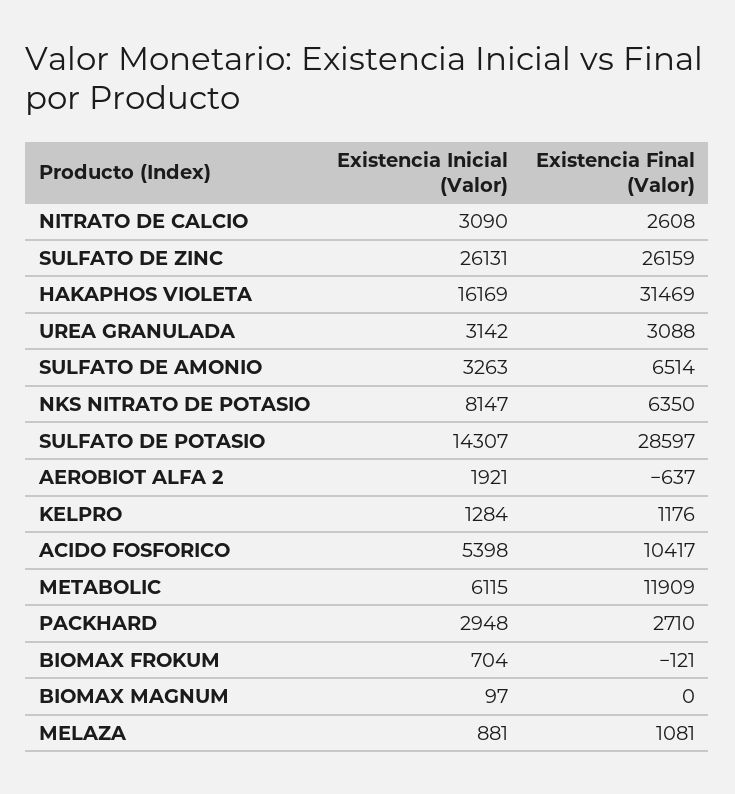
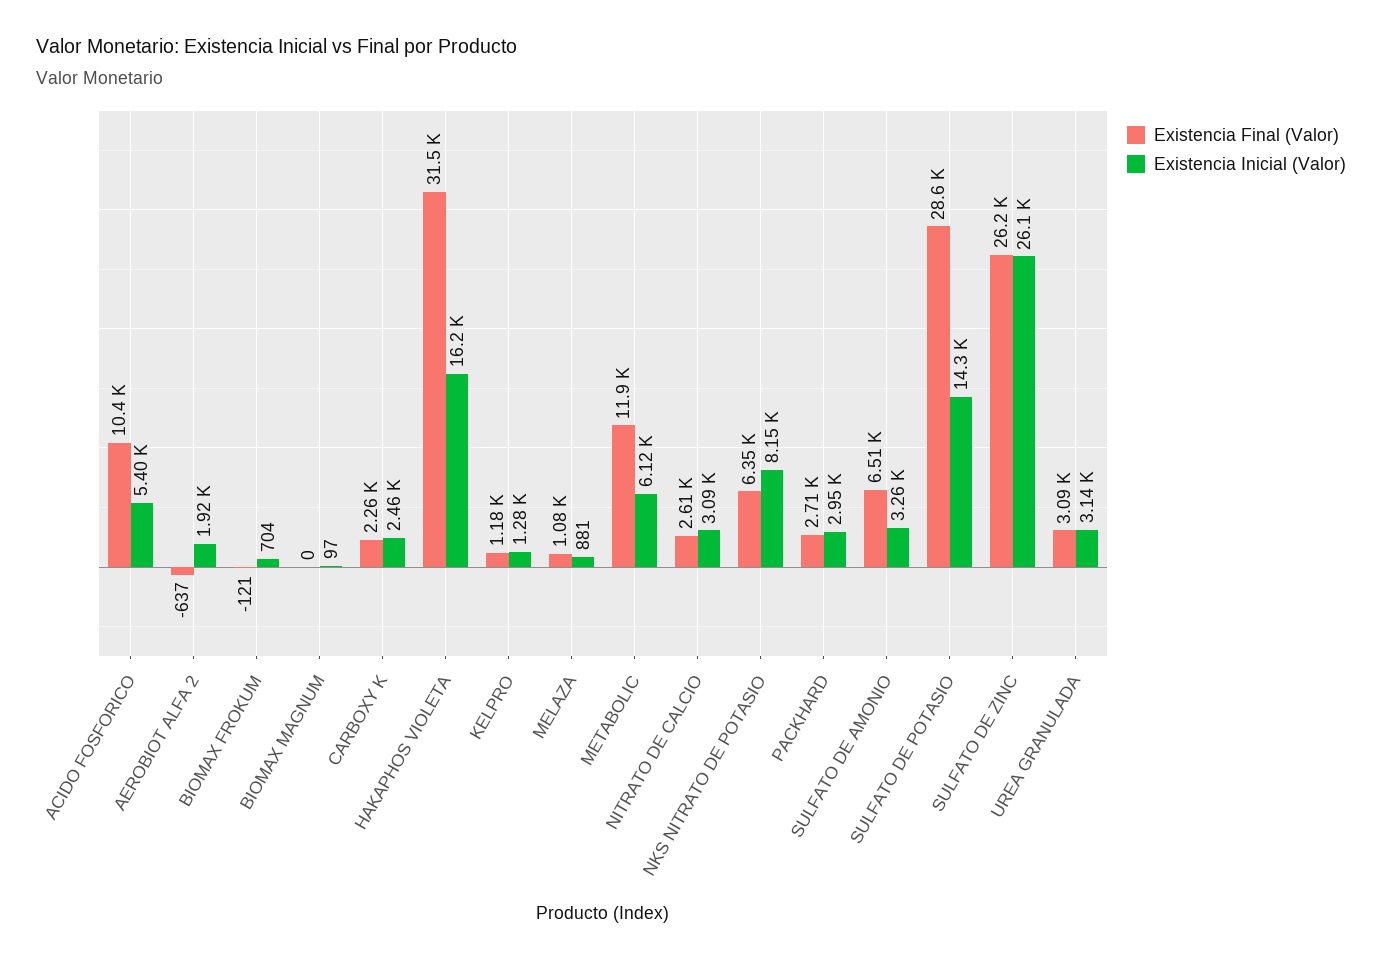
Existencia Final (Valor), CARBOXY K: none -> 2260
Existencia Inicial (Valor), CARBOXY K: none -> 2460

